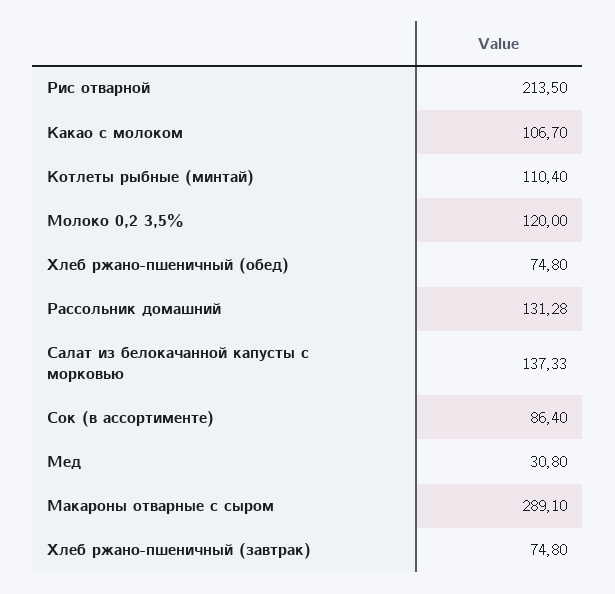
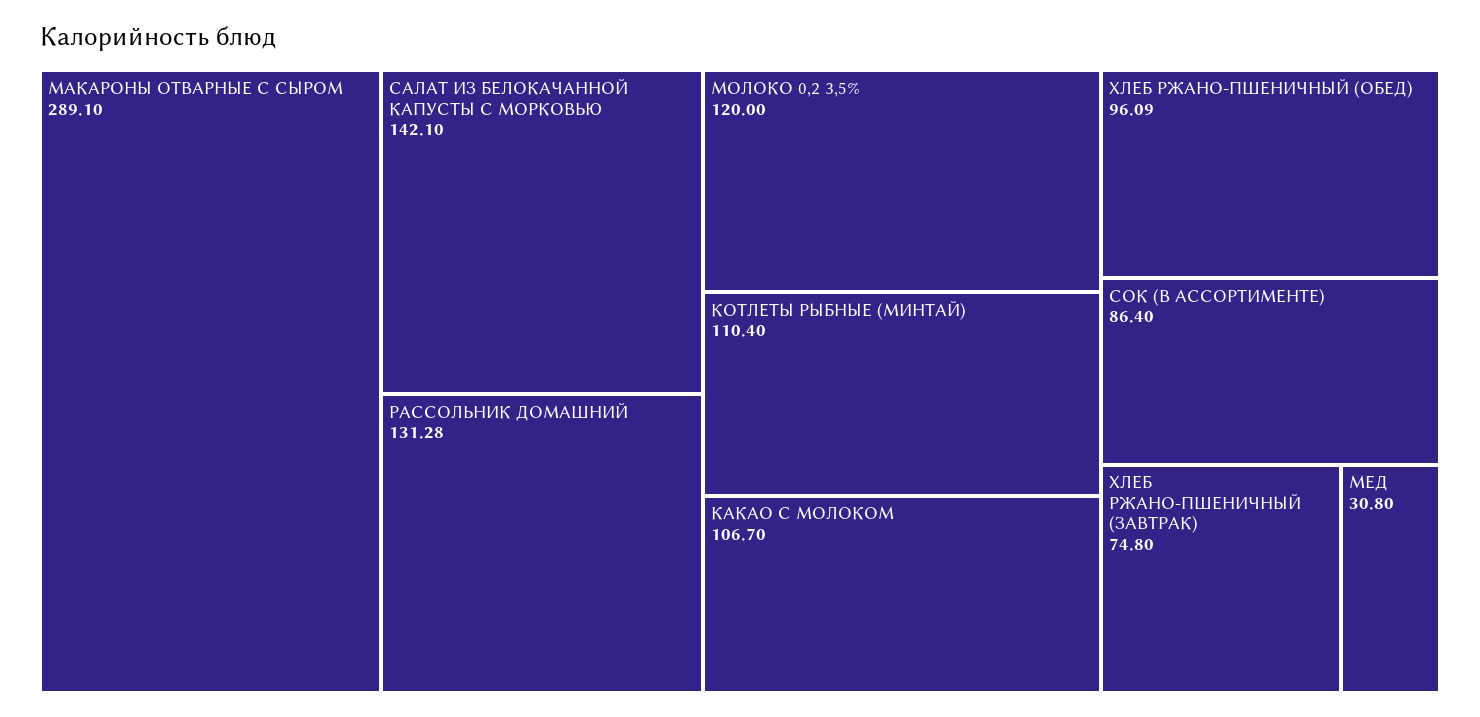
Рис отварной: 213.5 -> none
Хлеб ржано-пшеничный (обед): 74.8 -> 96.09
Салат из белокачанной капусты с морковью: 137.33 -> 142.1

